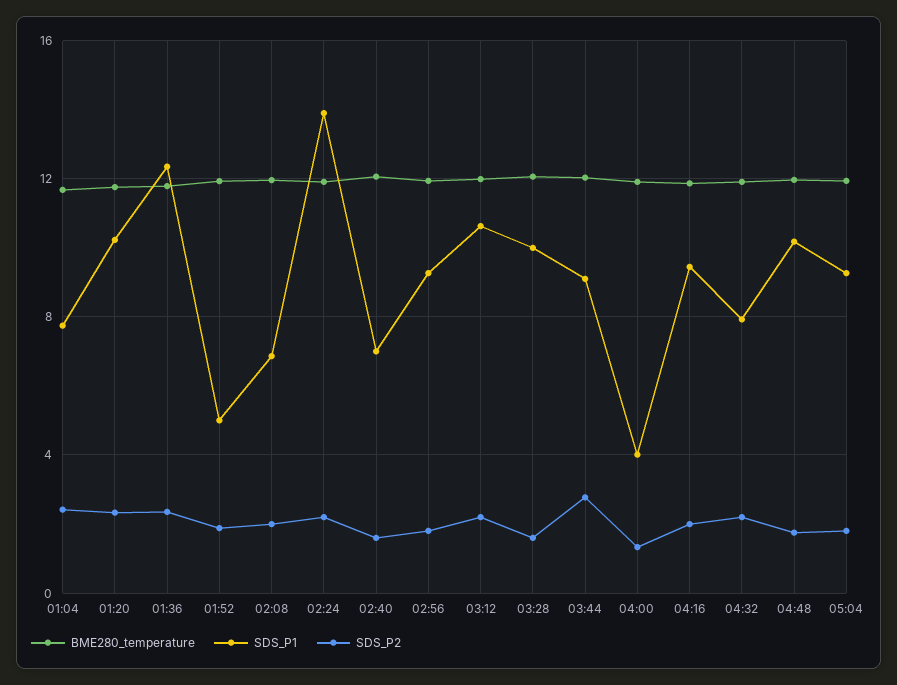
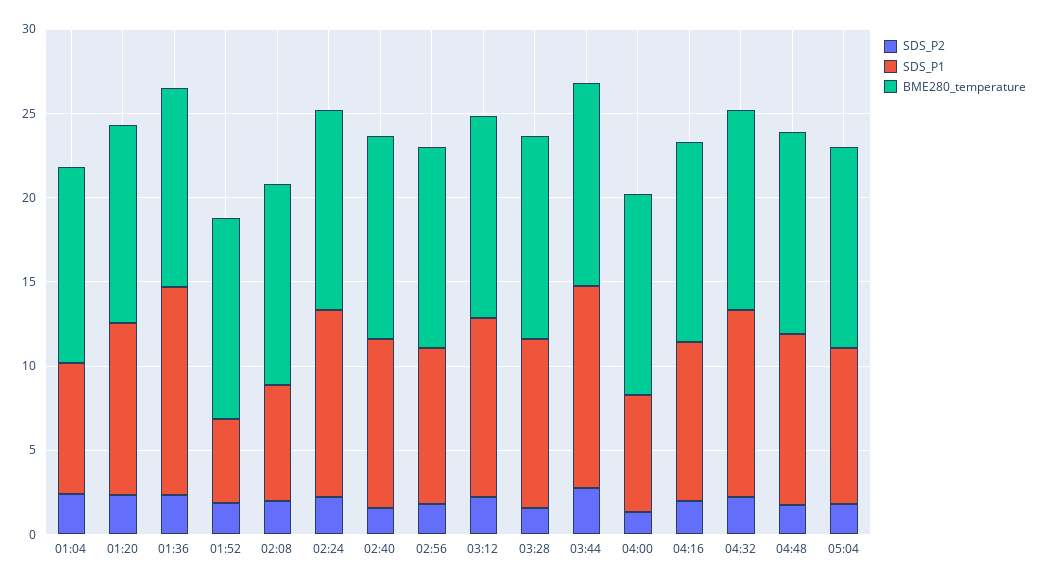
SDS_P1, 02:24: 14 -> 11
SDS_P1, 02:40: 7 -> 10
SDS_P1, 03:44: 9 -> 12
SDS_P1, 04:00: 4 -> 7
SDS_P1, 04:32: 8 -> 11

